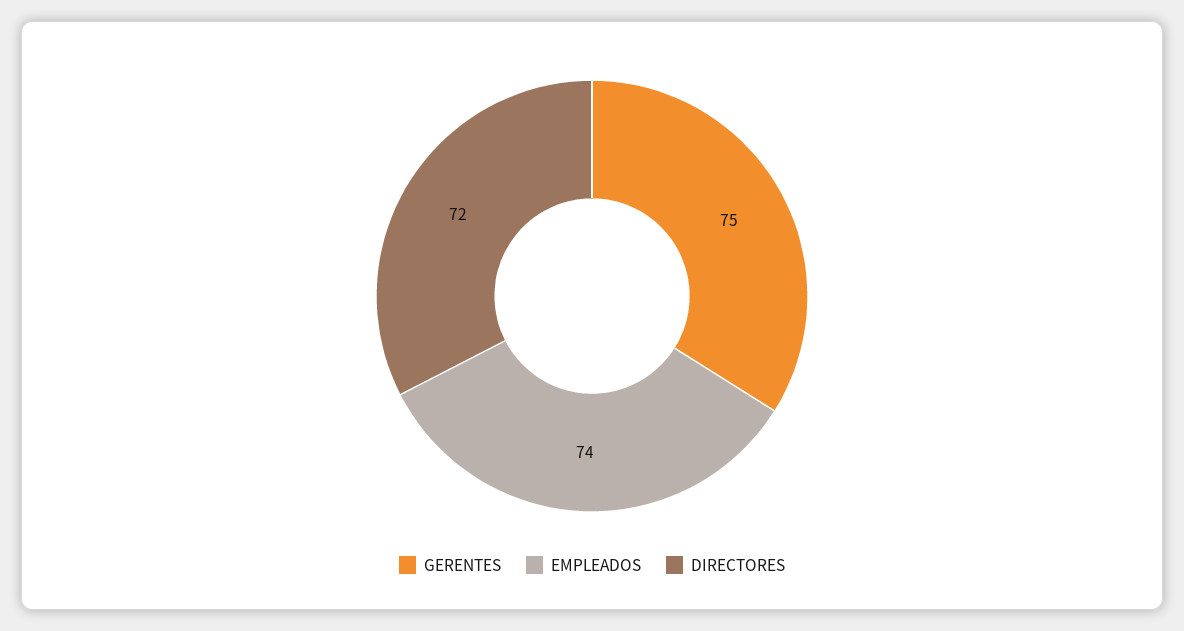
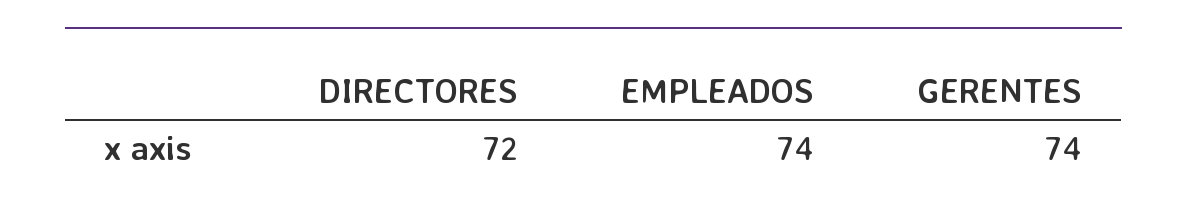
GERENTES: 75 -> 74

